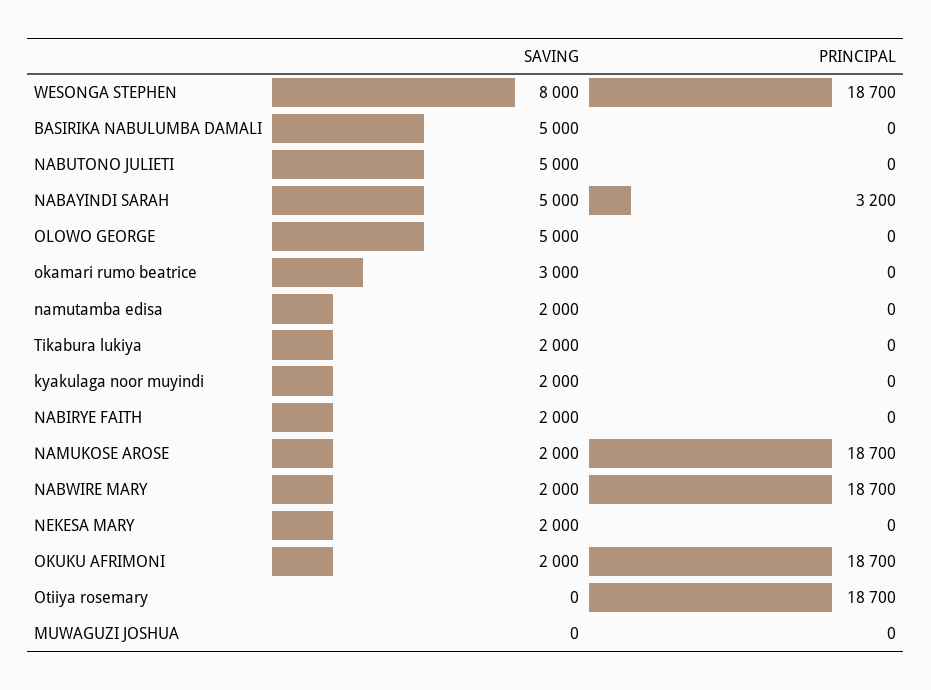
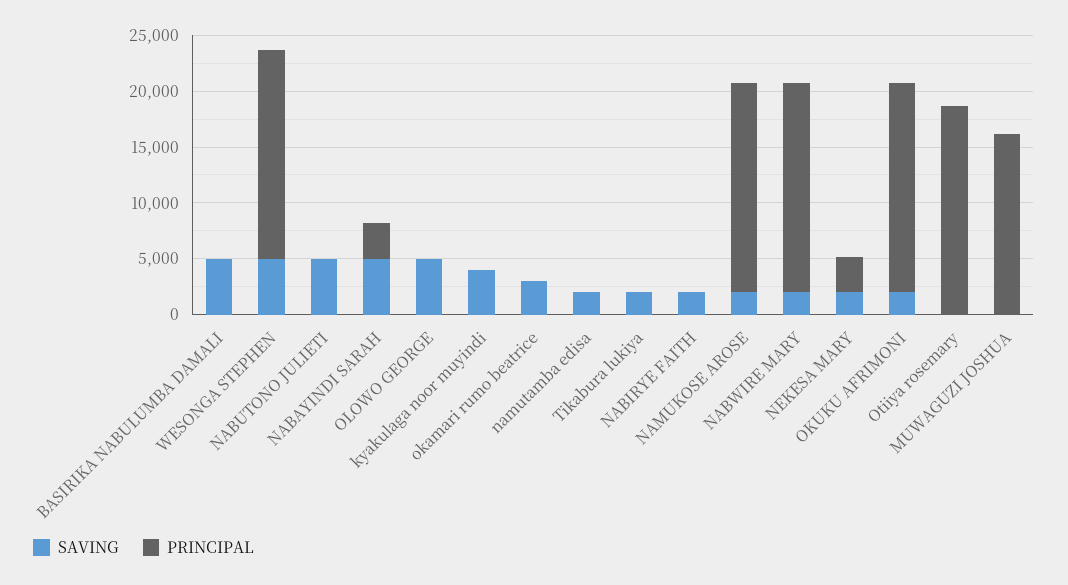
SAVING, WESONGA STEPHEN: 8000 -> 5000
SAVING, kyakulaga noor muyindi: 2000 -> 4000
PRINCIPAL, NEKESA MARY: 0 -> 3000
PRINCIPAL, MUWAGUZI JOSHUA: 0 -> 16000

